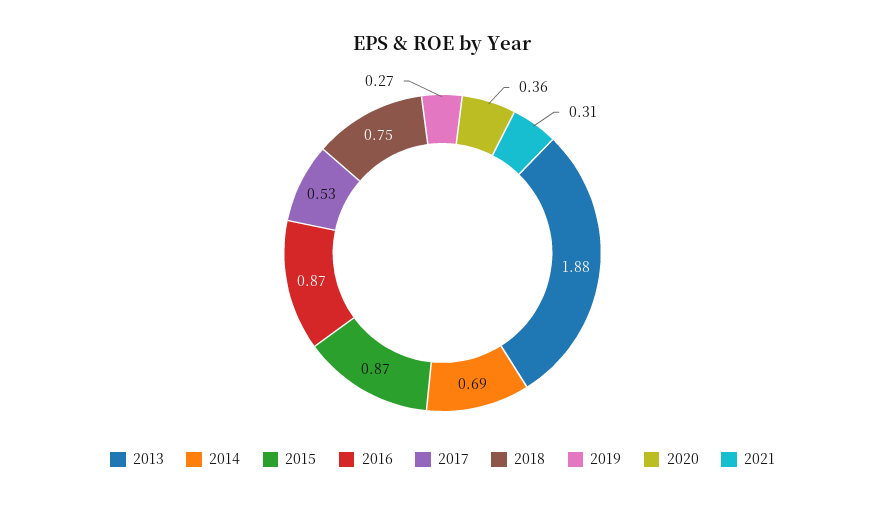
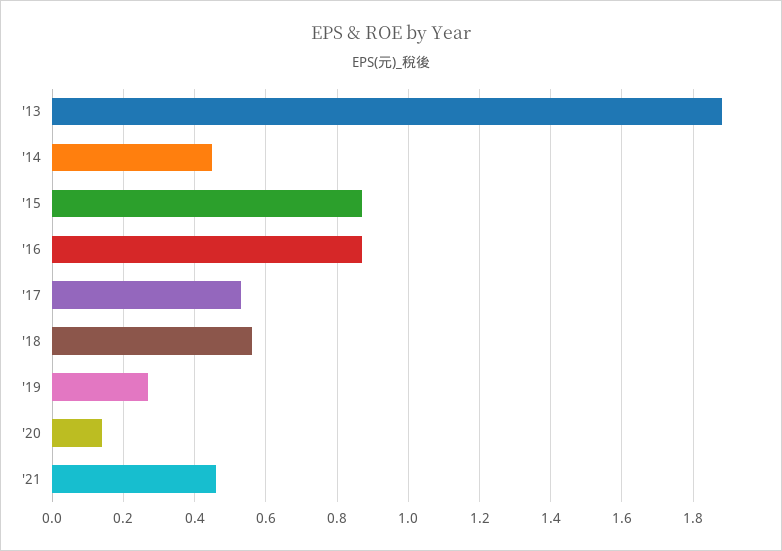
2014: 0.69 -> 0.45
2018: 0.75 -> 0.55
2020: 0.36 -> 0.15
2021: 0.31 -> 0.45

